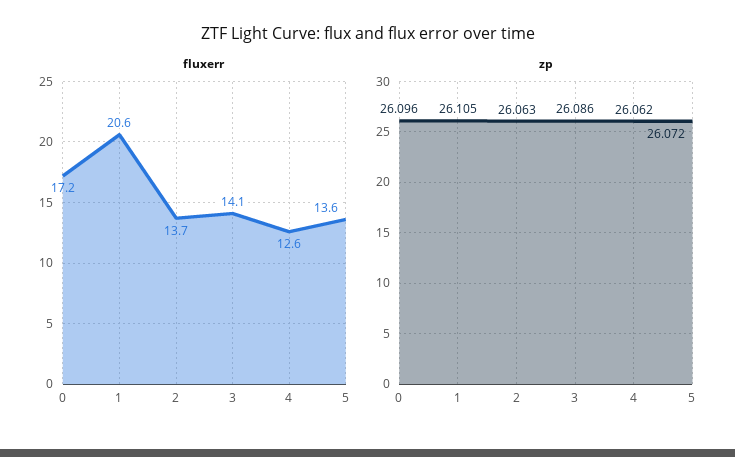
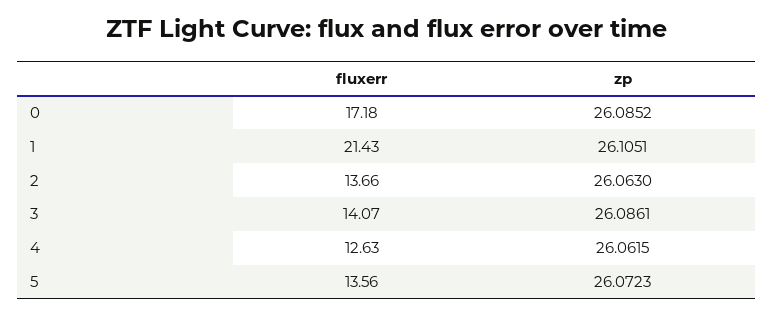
fluxerr, 1: 20.6 -> 21.43
zp, 0: 26.096 -> 26.0852

